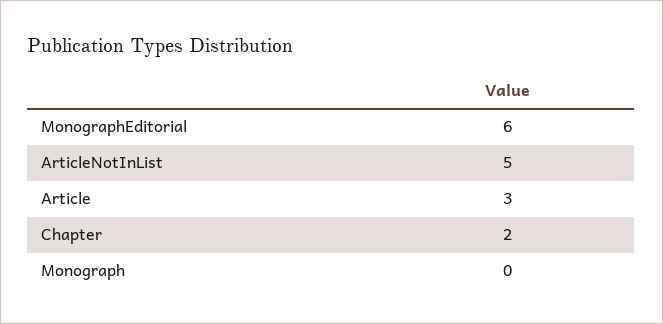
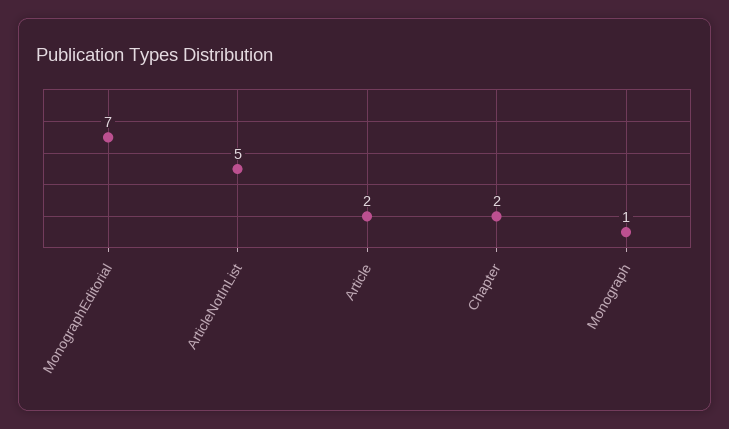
MonographEditorial: 6 -> 7
Article: 3 -> 2
Monograph: 0 -> 1

